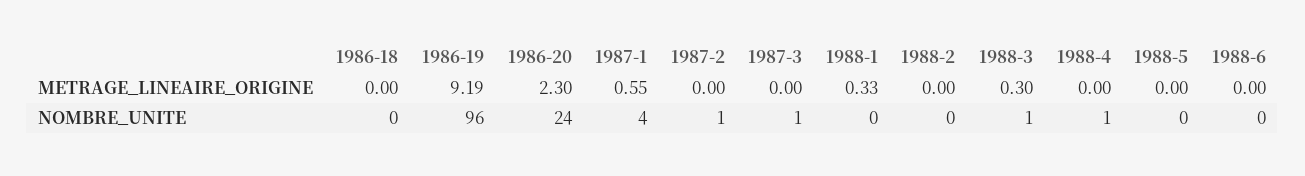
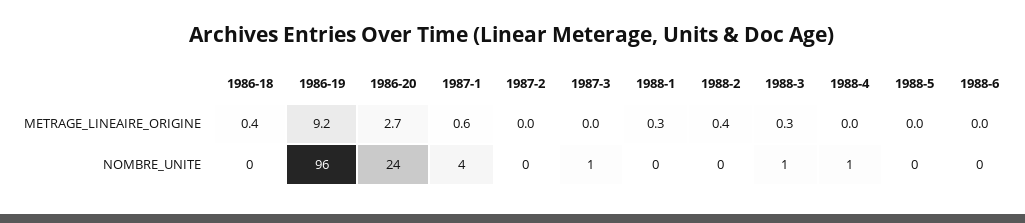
1986-18, METRAGE_LINEAIRE_ORIGINE: 0 -> 0.4
1986-20, METRAGE_LINEAIRE_ORIGINE: 2.3 -> 2.7
1988-2, METRAGE_LINEAIRE_ORIGINE: 0 -> 0.4
1987-2, NOMBRE_UNITE: 1 -> 0

